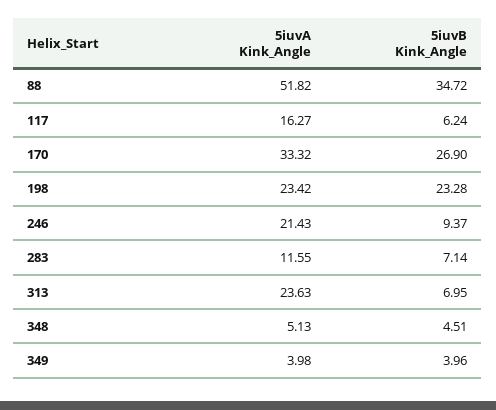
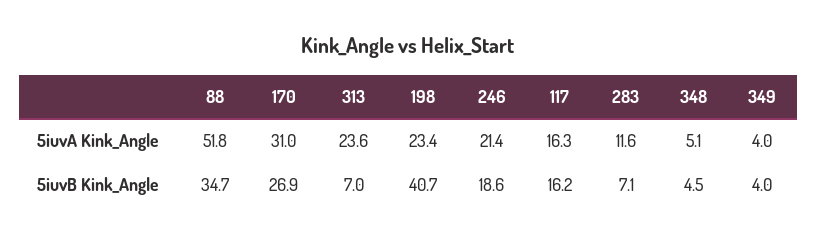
5iuvB Kink_Angle, 117: 6.24 -> 16.2
5iuvA Kink_Angle, 170: 33.32 -> 31
5iuvB Kink_Angle, 198: 23.28 -> 40.7
5iuvB Kink_Angle, 246: 9.37 -> 18.6

